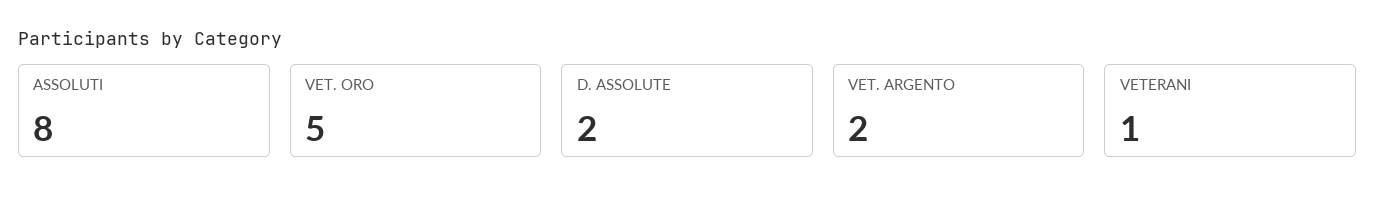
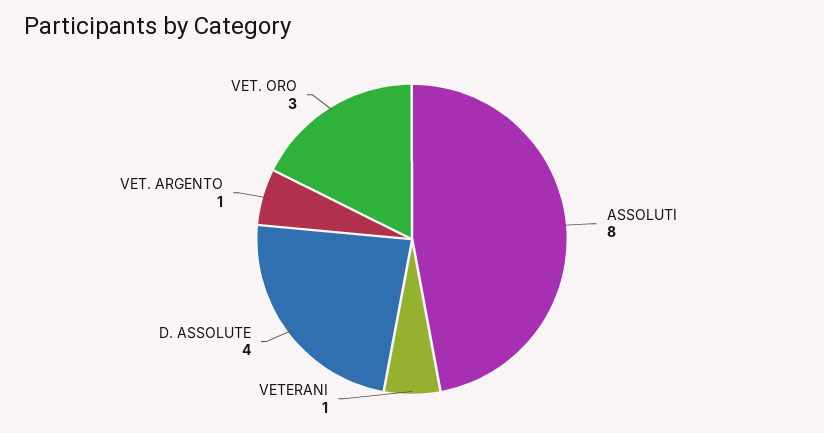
VET. ORO: 5 -> 3
D. ASSOLUTE: 2 -> 4
VET. ARGENTO: 2 -> 1

